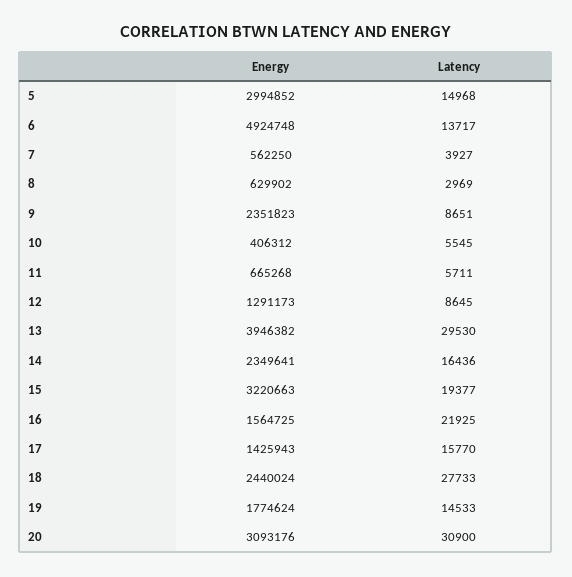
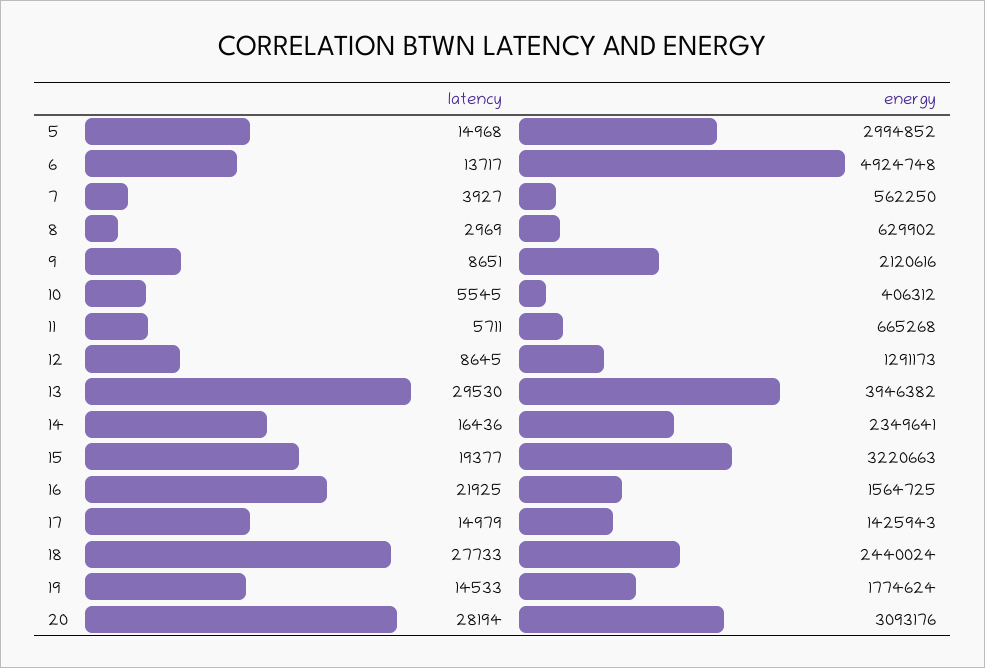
Energy, 9: 2351823 -> 2120616
Latency, 17: 15770 -> 14979
Latency, 20: 30900 -> 28194

